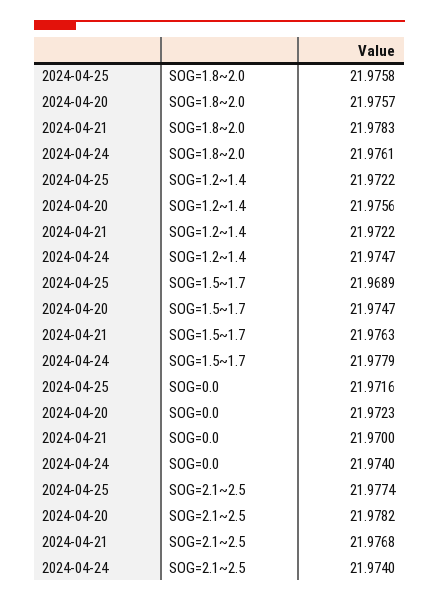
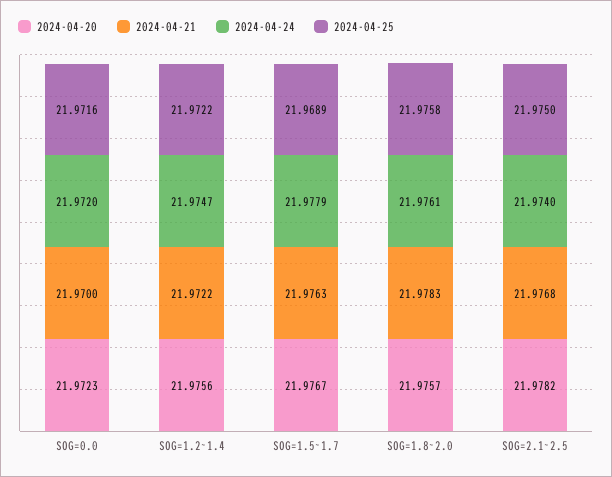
2024-04-20, SOG=1.5~1.7: 21.9747 -> 21.9767
2024-04-24, SOG=0.0: 21.974 -> 21.972
2024-04-25, SOG=2.1~2.5: 21.9774 -> 21.975

